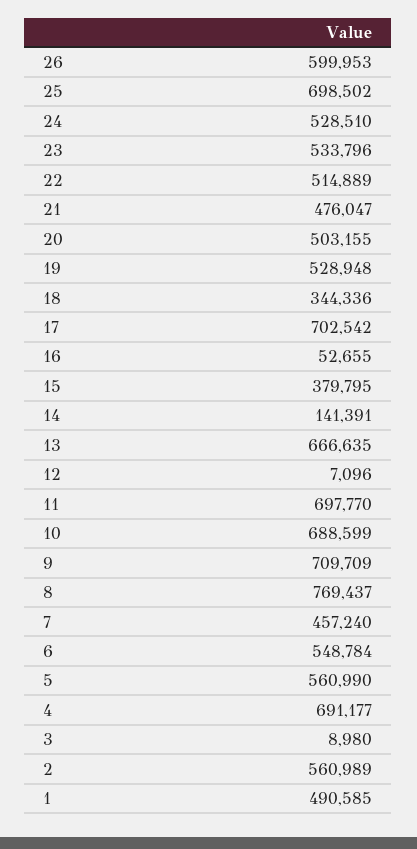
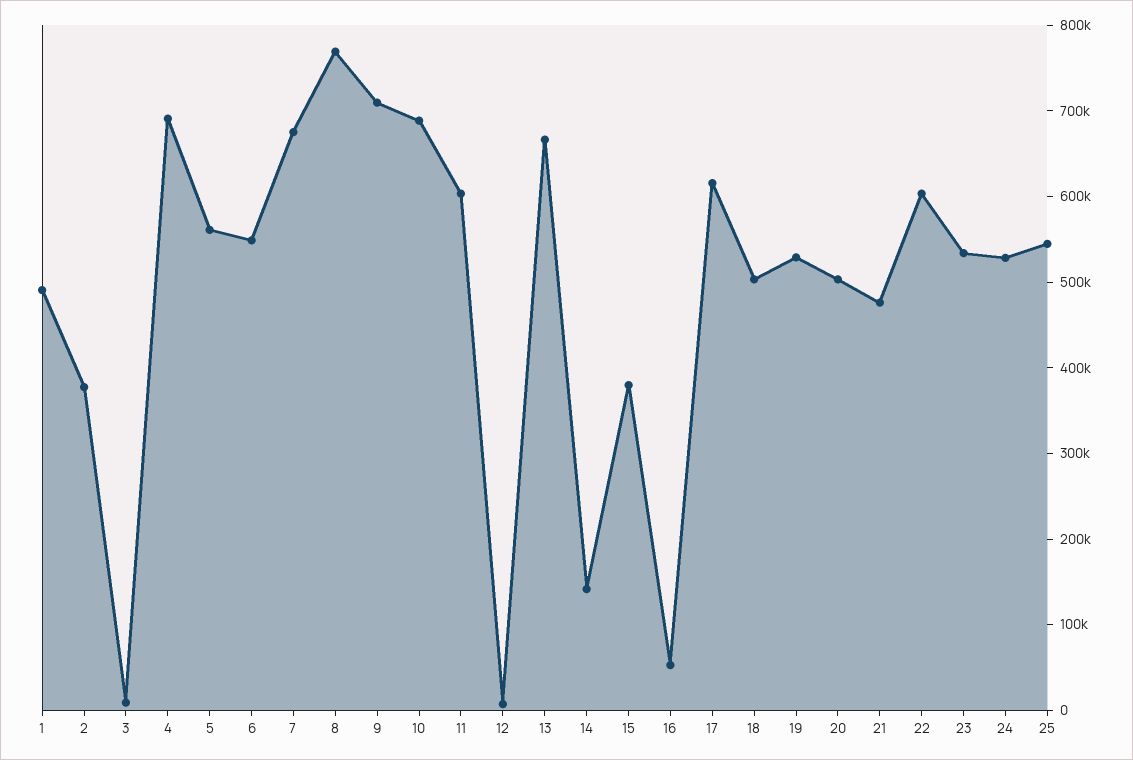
26: 599953 -> none
25: 698502 -> 540000
22: 514889 -> 600000
18: 344336 -> 500000
17: 702542 -> 620000
11: 697770 -> 600000
7: 457240 -> 680000
2: 560989 -> 380000

